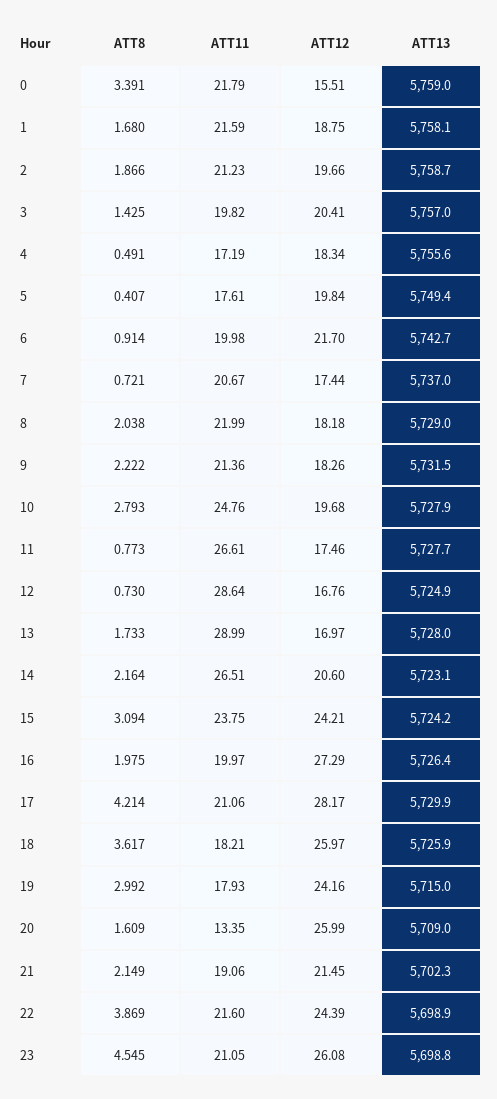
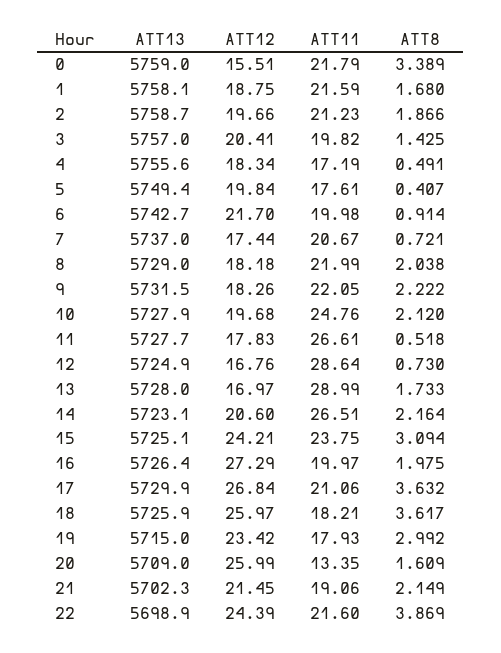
ATT8, 0: 3.391 -> 3.389
ATT11, 9: 21.36 -> 22.05
ATT8, 10: 2.793 -> 2.12
ATT8, 11: 0.773 -> 0.518
ATT12, 11: 17.46 -> 17.83
ATT13, 15: 5724.2 -> 5725.1
ATT8, 17: 4.214 -> 3.632
ATT12, 17: 28.17 -> 26.84
ATT12, 19: 24.16 -> 23.42
ATT8, 23: 4.545 -> none
ATT11, 23: 21.05 -> none
ATT12, 23: 26.08 -> none
ATT13, 23: 5698.8 -> none

